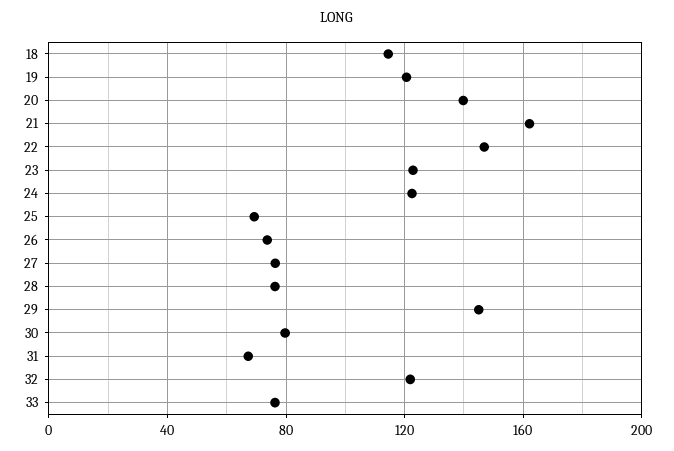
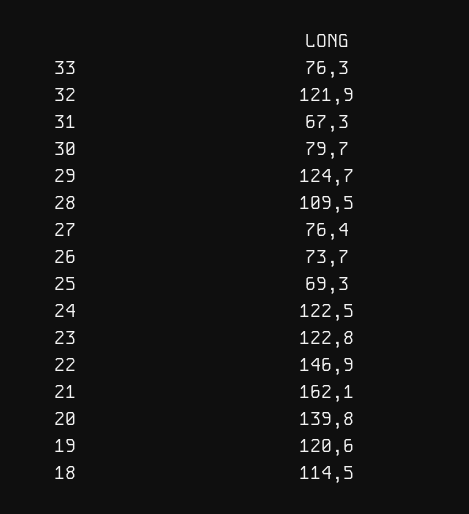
28: 75 -> 109.5
29: 145 -> 124.7

